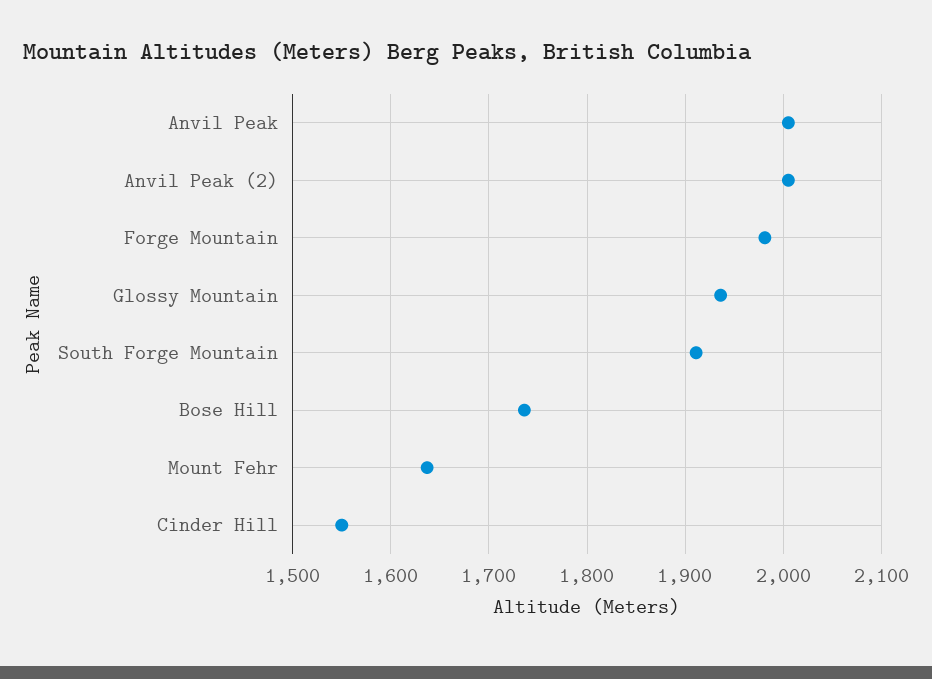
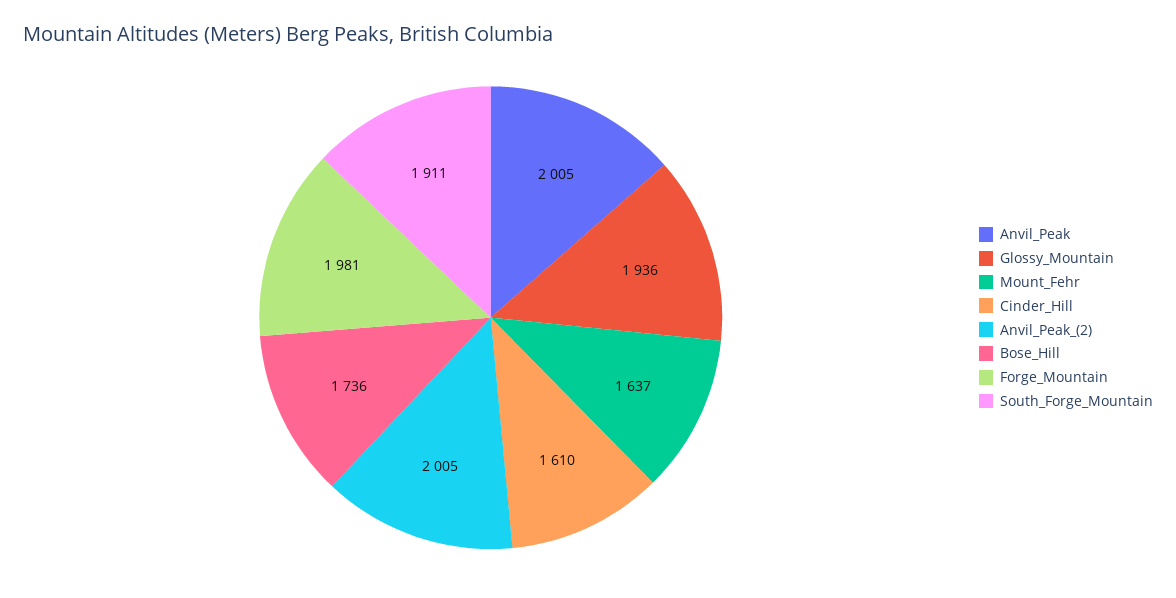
Cinder Hill: 1550 -> 1610

